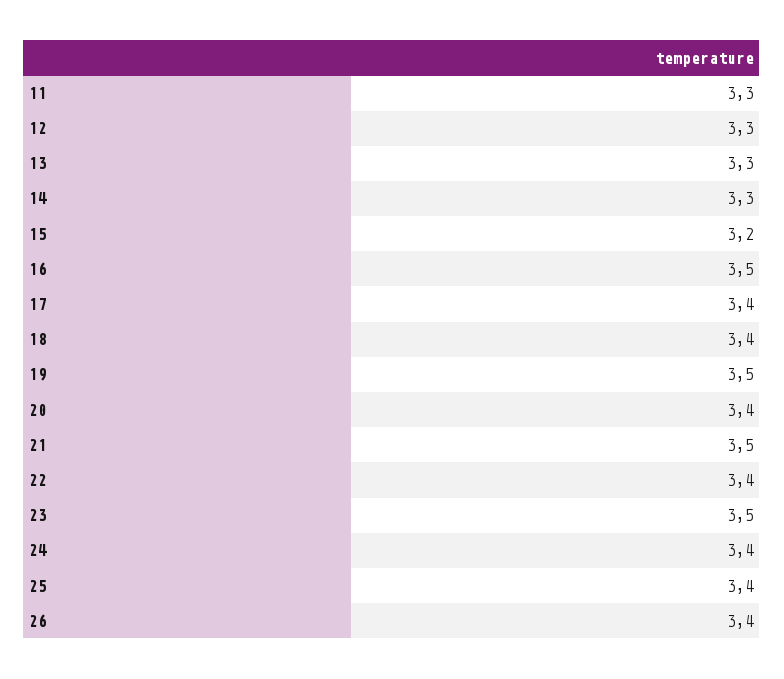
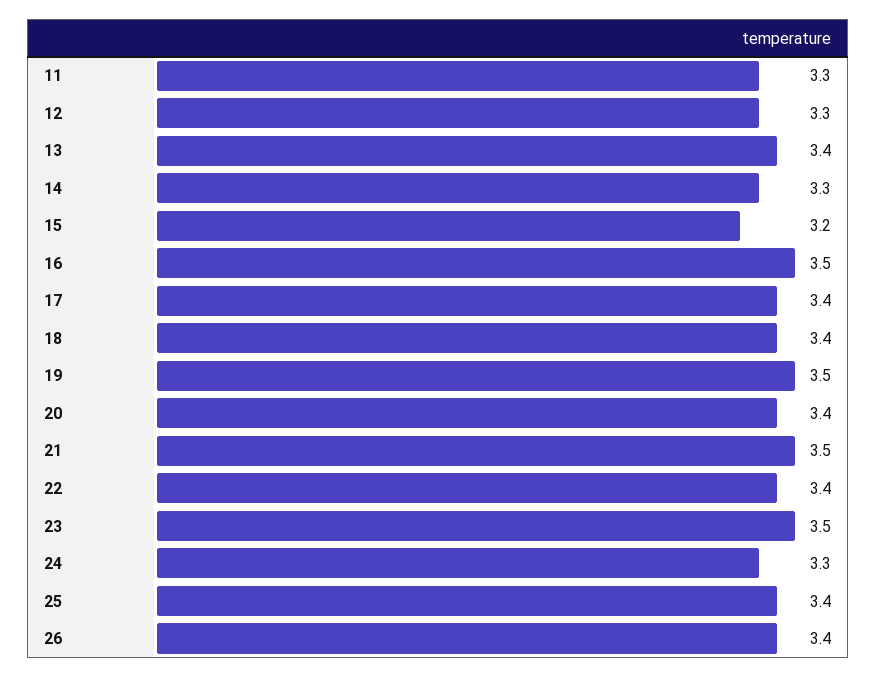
13: 3.3 -> 3.4
24: 3.4 -> 3.3

